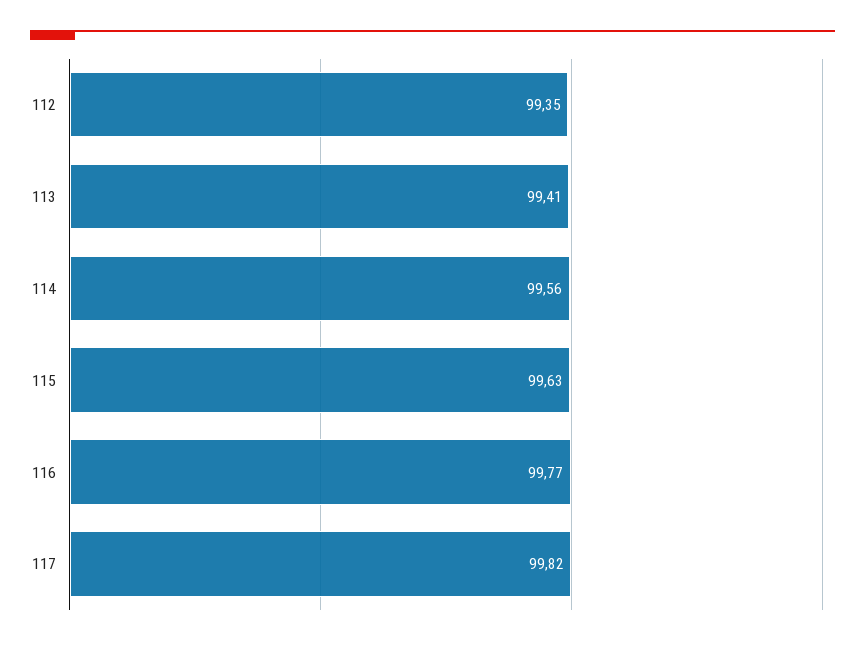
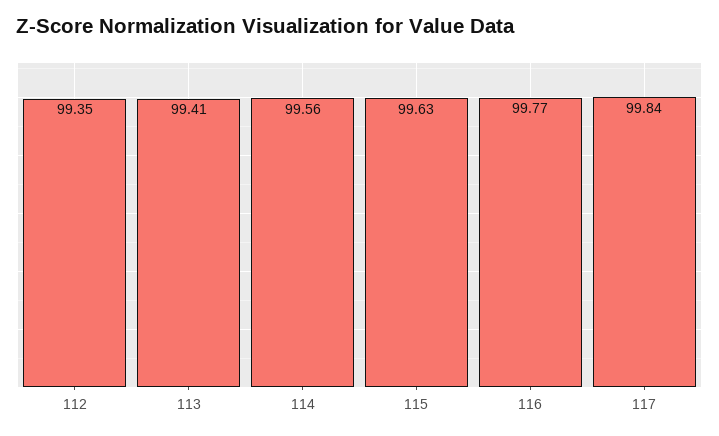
117: 99.82 -> 99.84

